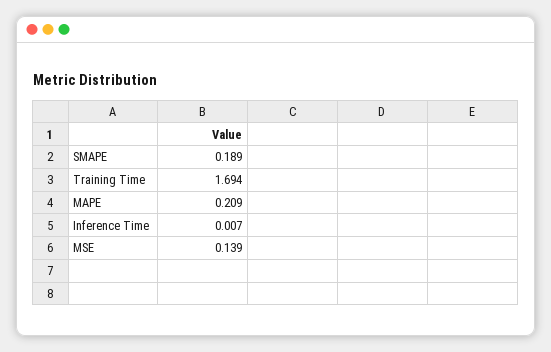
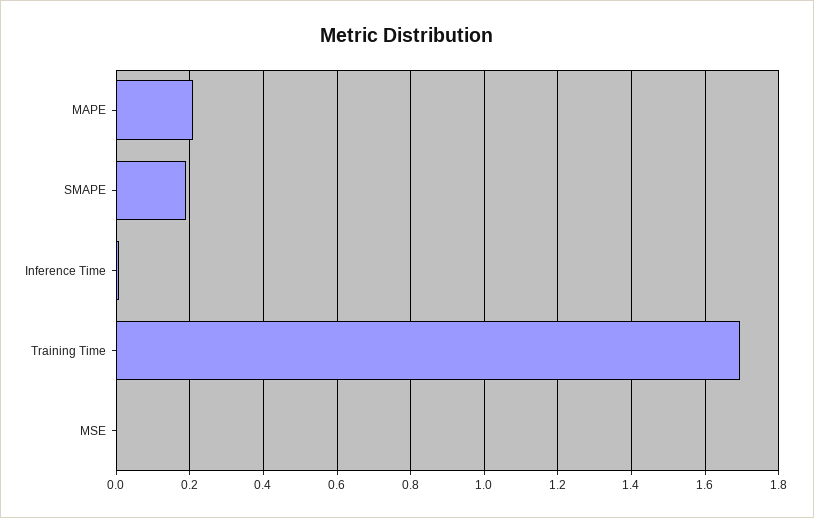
MSE: 0.139 -> 0

